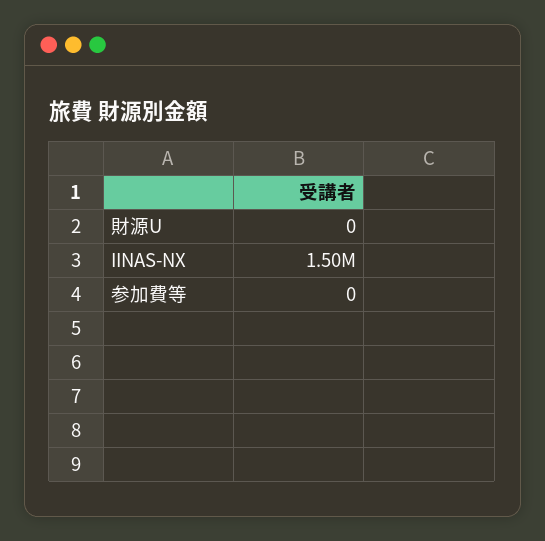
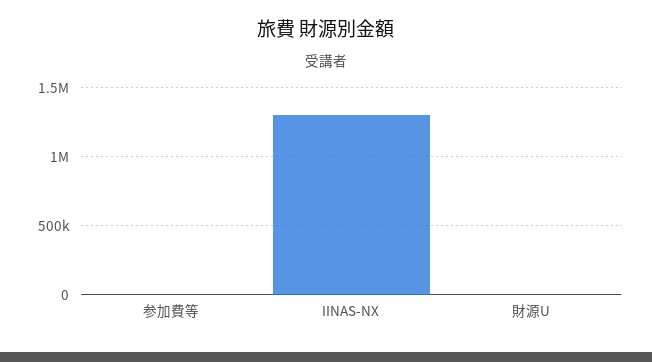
IINAS-NX: 1500000 -> 1300000

